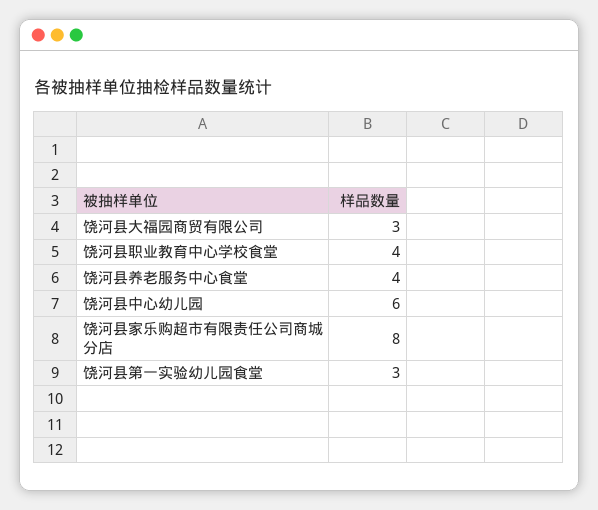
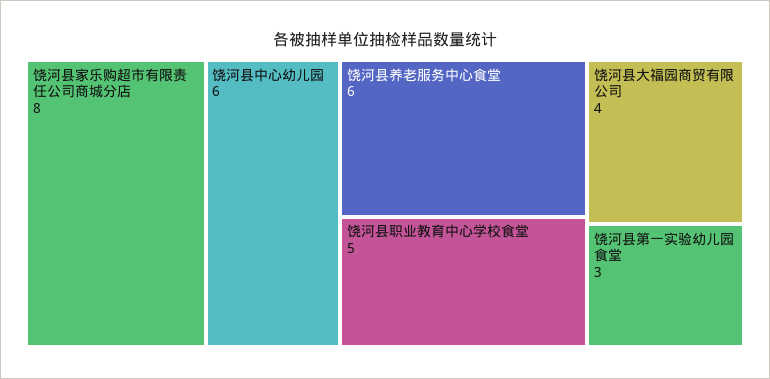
饶河县大福园商贸有限公司: 3 -> 4
饶河县职业教育中心学校食堂: 4 -> 5
饶河县养老服务中心食堂: 4 -> 6

